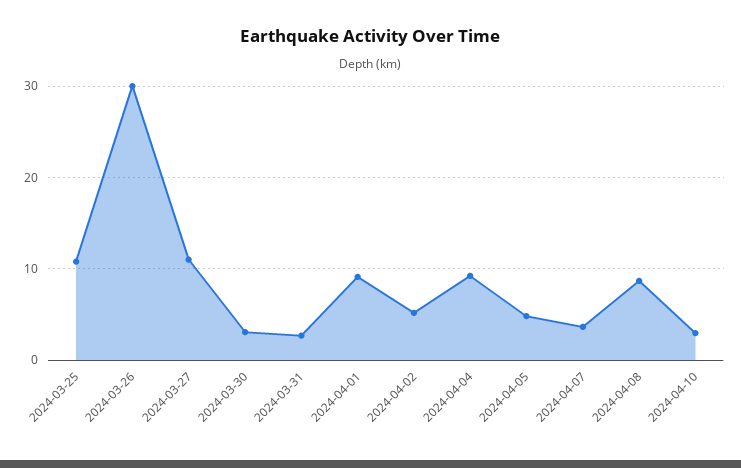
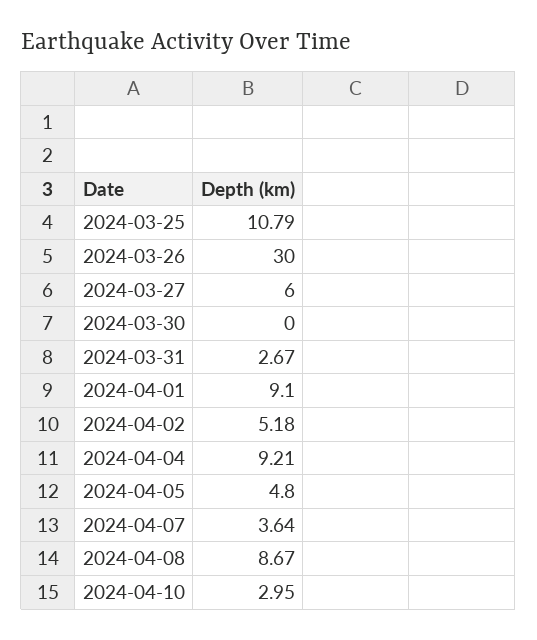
2024-03-27: 11 -> 6
2024-03-30: 3 -> 0

